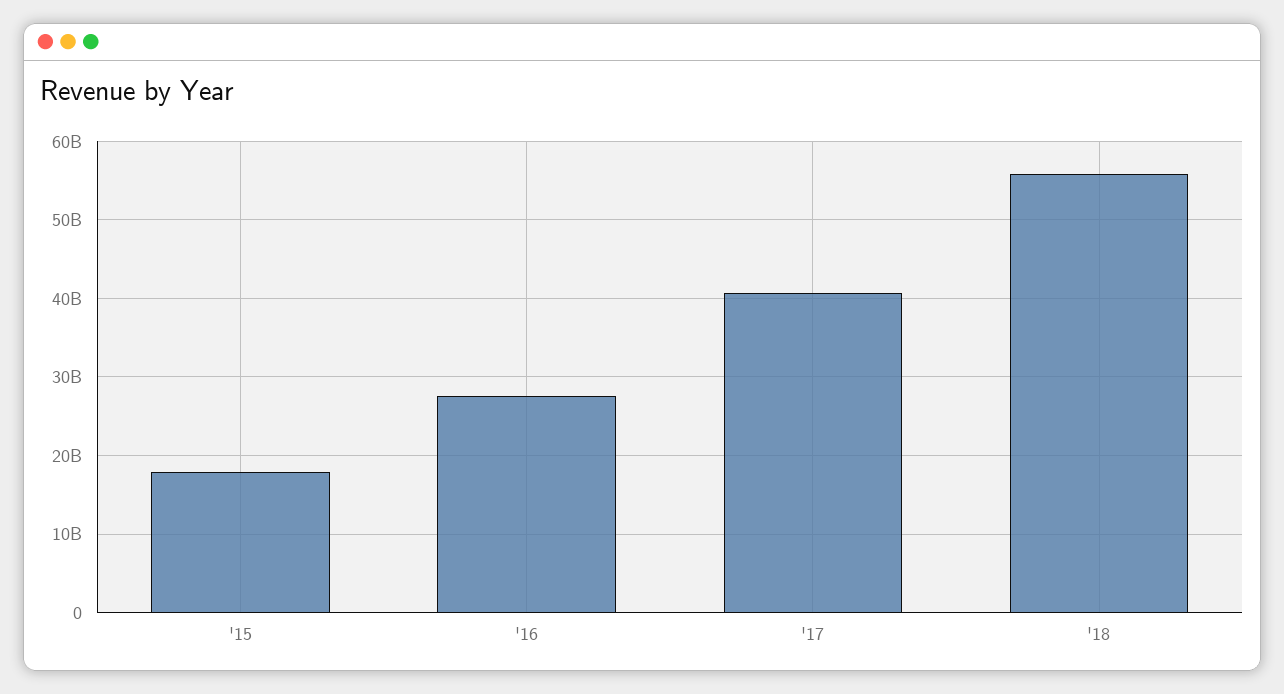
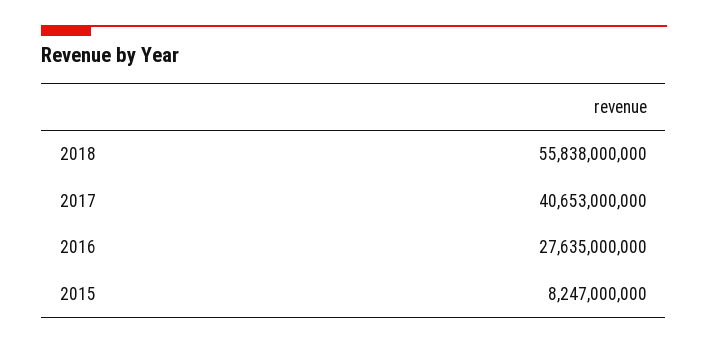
'15: 18000000000 -> 8247000000

